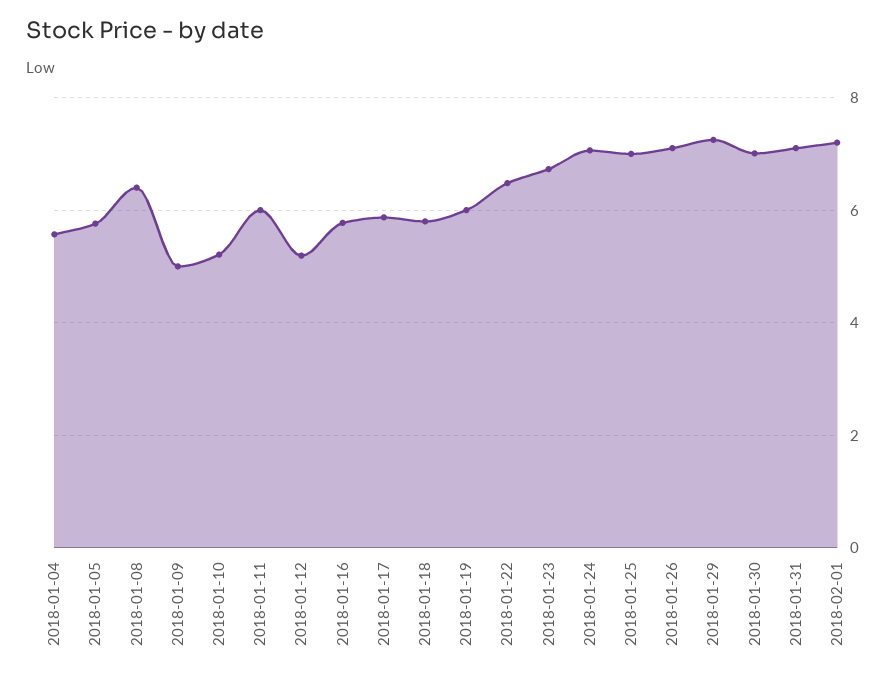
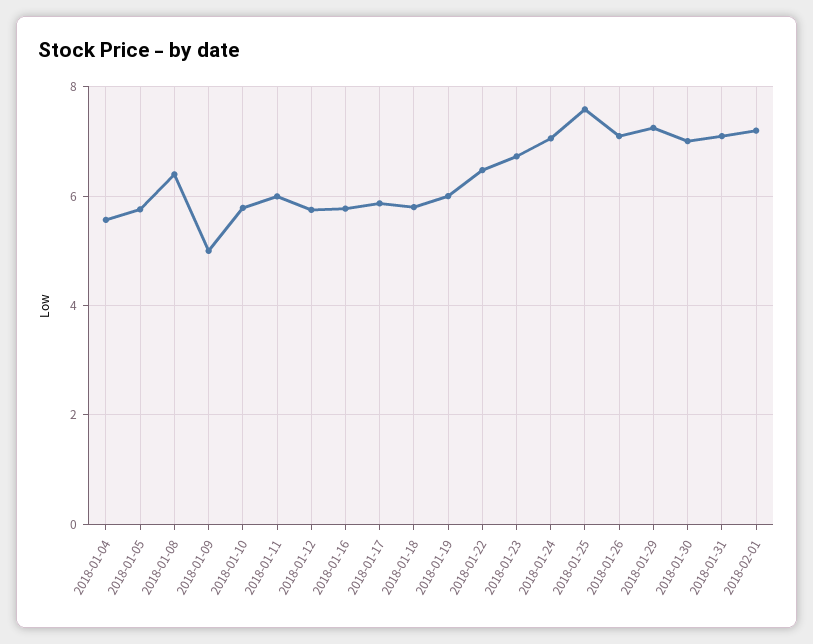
2018-01-10: 5.2 -> 5.8
2018-01-12: 5.2 -> 5.8
2018-01-25: 7 -> 7.6

